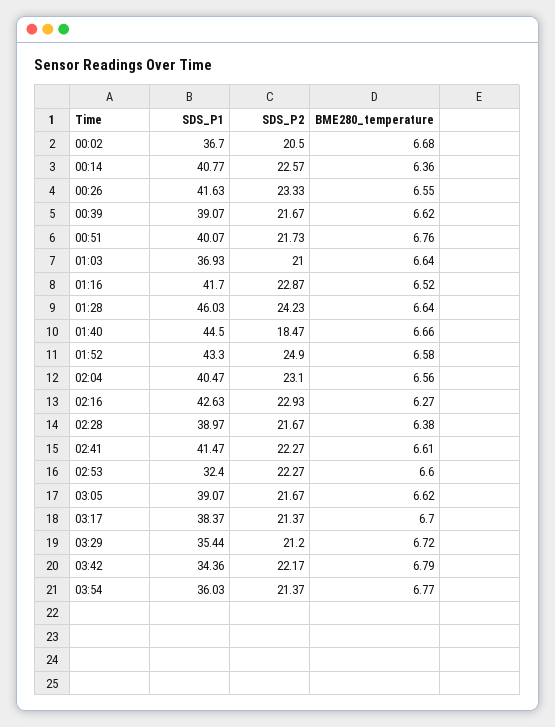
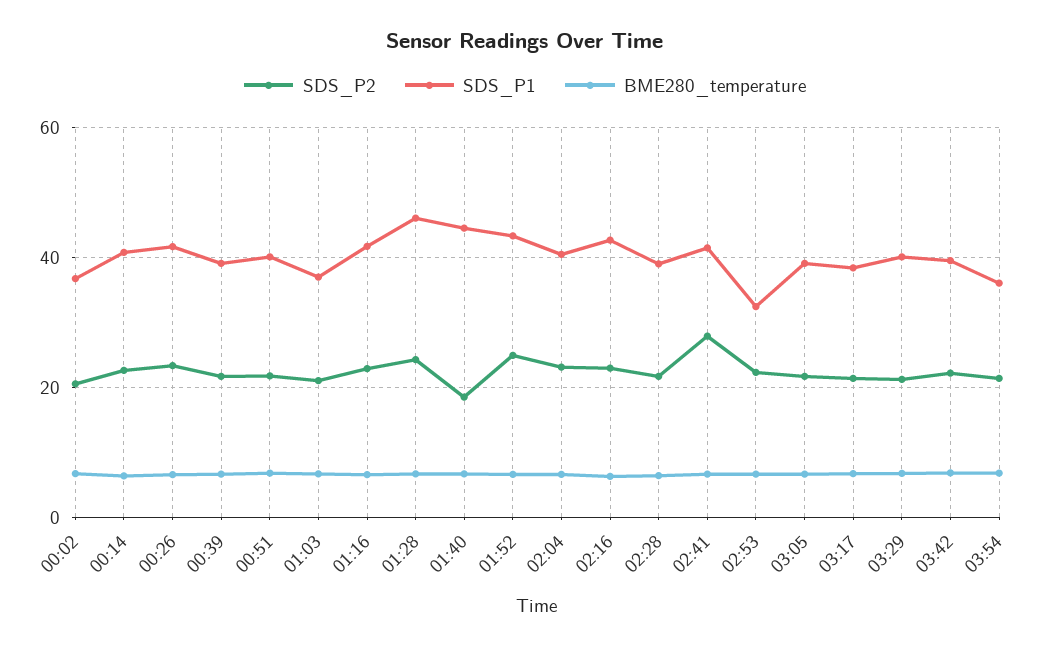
SDS_P2, 02:41: 22.27 -> 28
SDS_P1, 03:29: 35.44 -> 40
SDS_P1, 03:42: 34.36 -> 40

